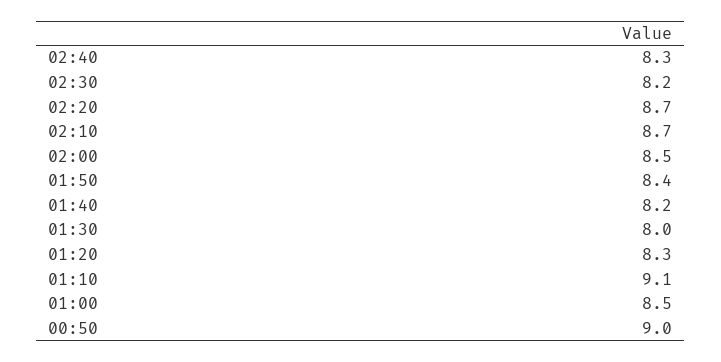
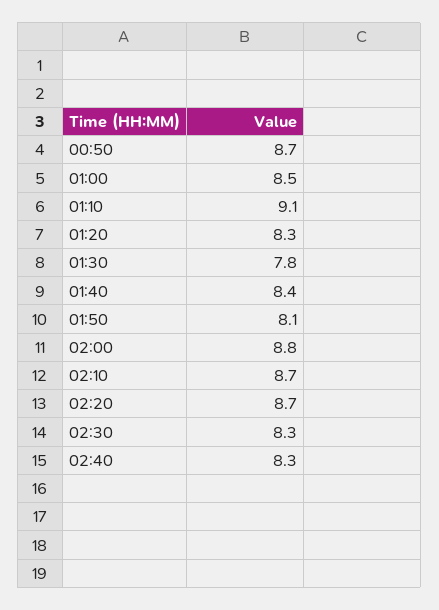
02:30: 8.2 -> 8.3
02:00: 8.5 -> 8.8
01:50: 8.4 -> 8.1
01:40: 8.2 -> 8.4
01:30: 8 -> 7.8
00:50: 9 -> 8.7

